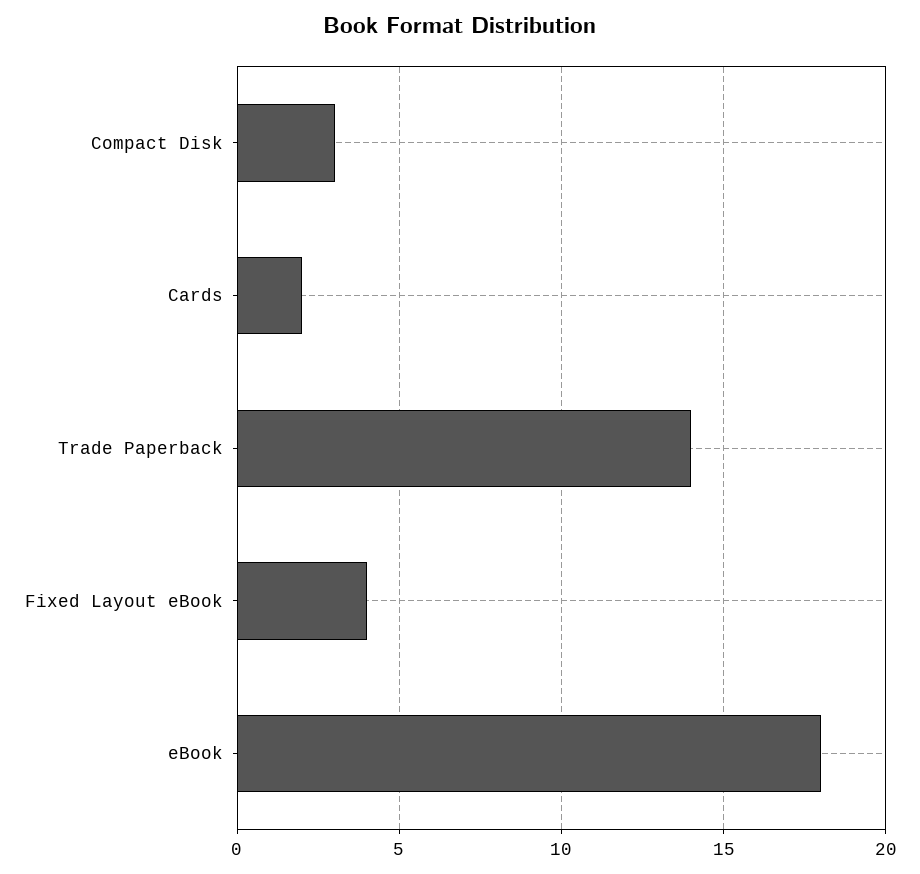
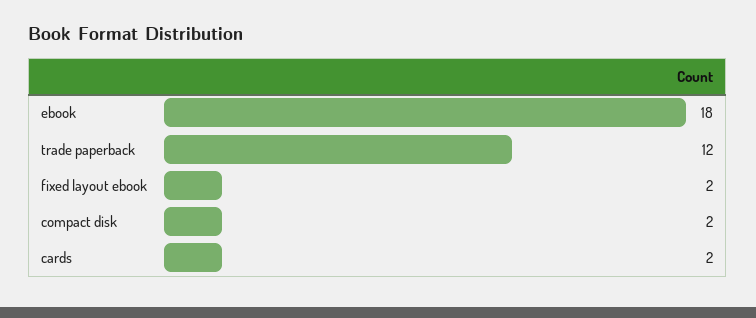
Compact Disk: 3 -> 2
Trade Paperback: 14 -> 12
Fixed Layout eBook: 4 -> 2

